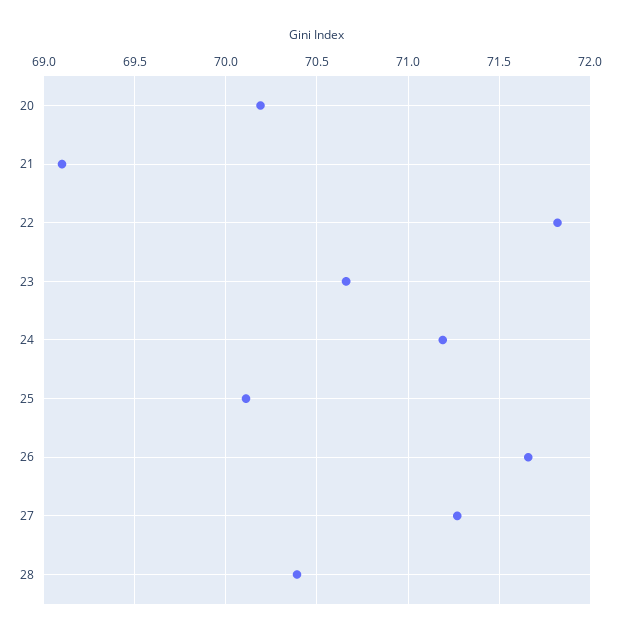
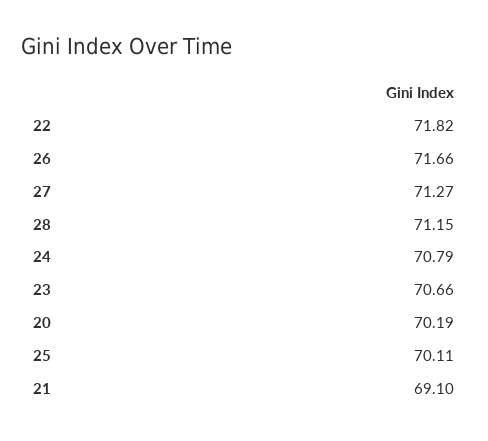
24: 71.2 -> 70.79
28: 70.4 -> 71.15

